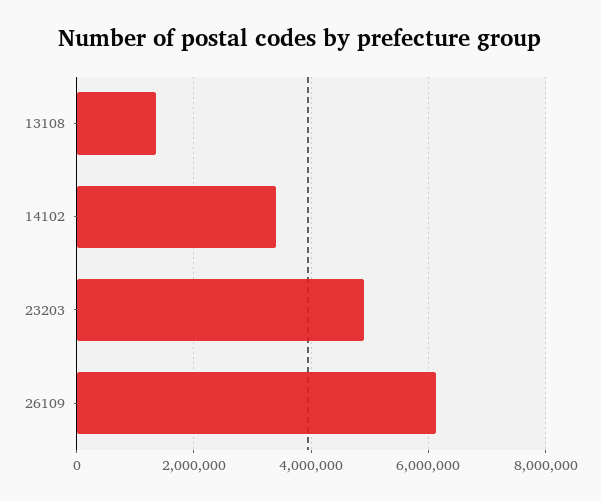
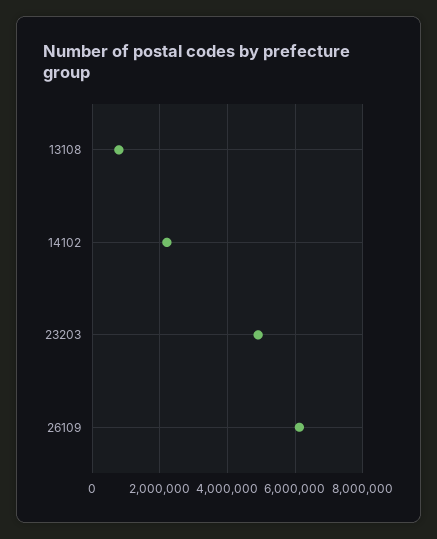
13108: 1400000 -> 800000
14102: 3400000 -> 2200000

